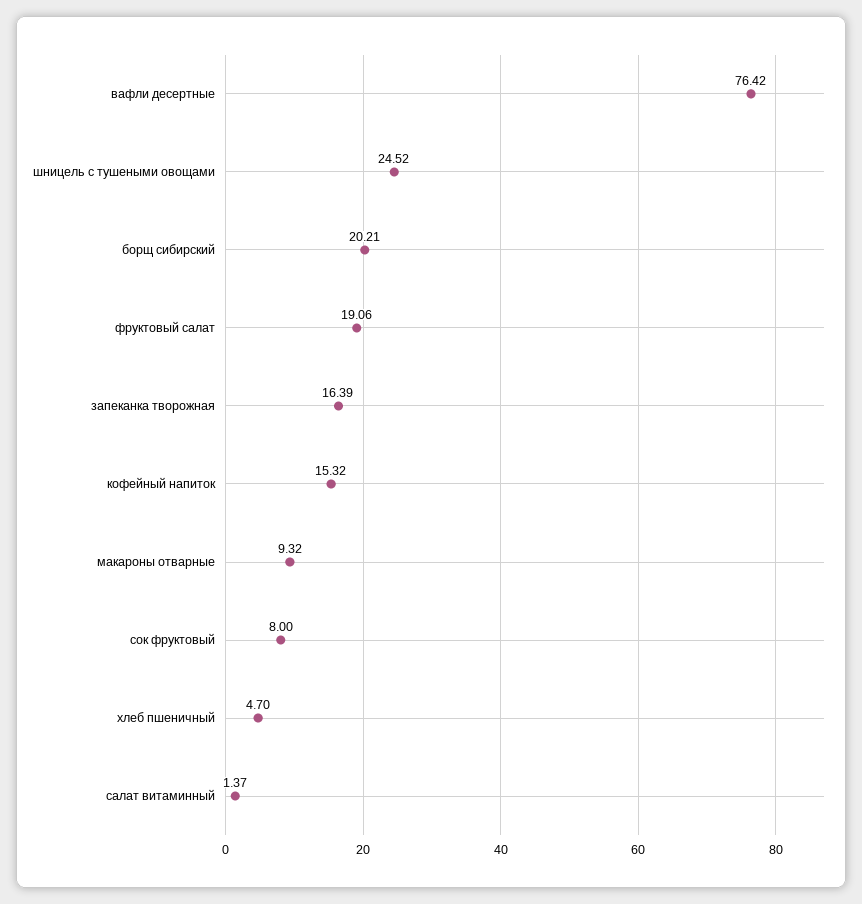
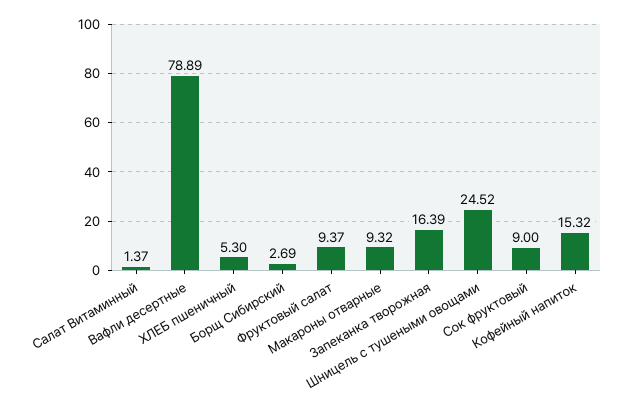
вафли десертные: 76.42 -> 78.89
борщ сибирский: 20.21 -> 2.69
фруктовый салат: 19.06 -> 9.37
сок фруктовый: 8 -> 9
хлеб пшеничный: 4.7 -> 5.3

